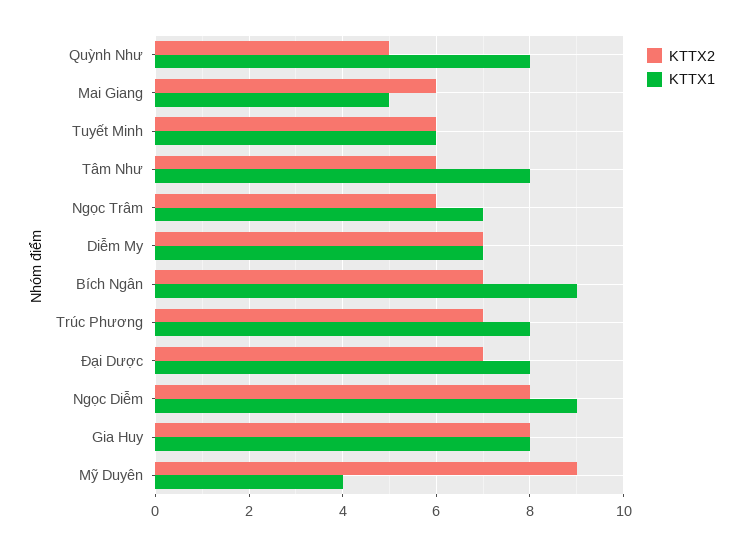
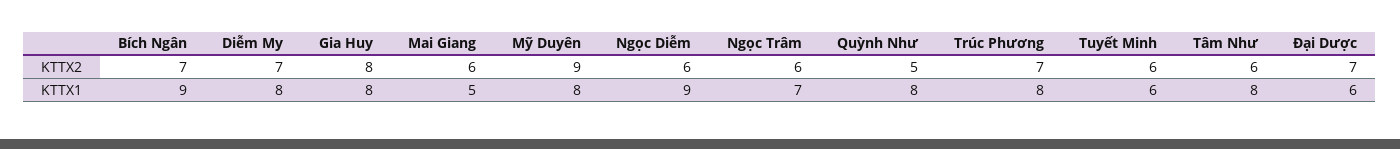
KTTX1, Diễm My: 7 -> 8
KTTX1, Đại Dược: 8 -> 6
KTTX2, Ngọc Diễm: 8 -> 6
KTTX1, Mỹ Duyên: 4 -> 8

